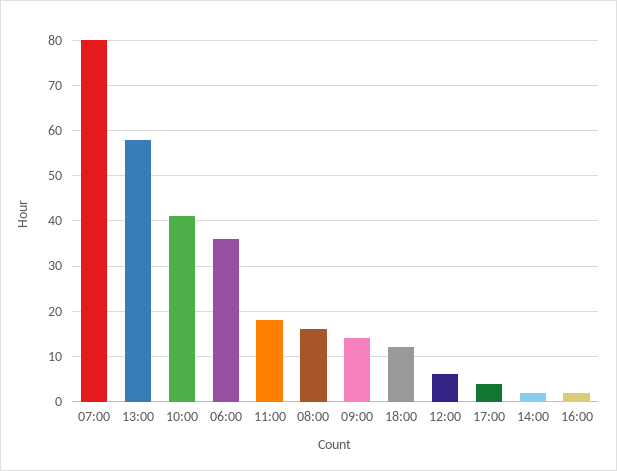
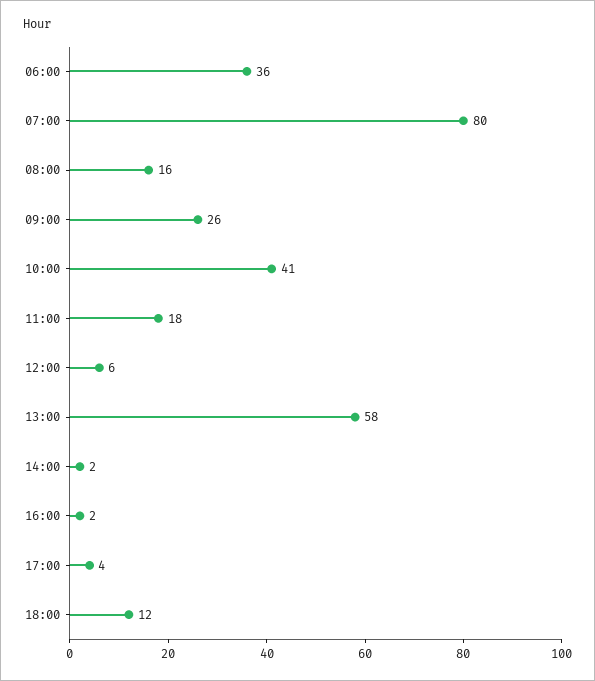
09:00: 15 -> 26

